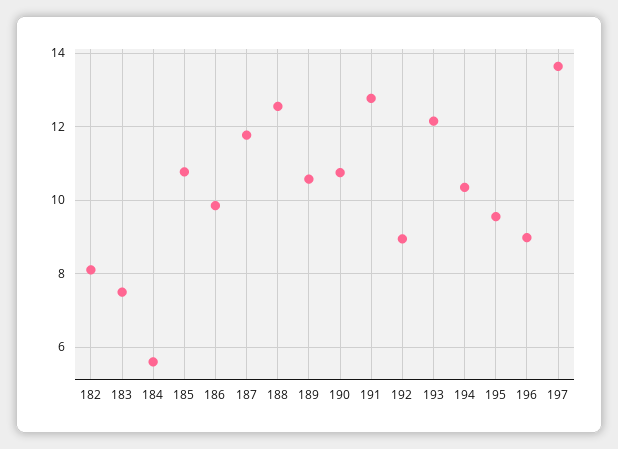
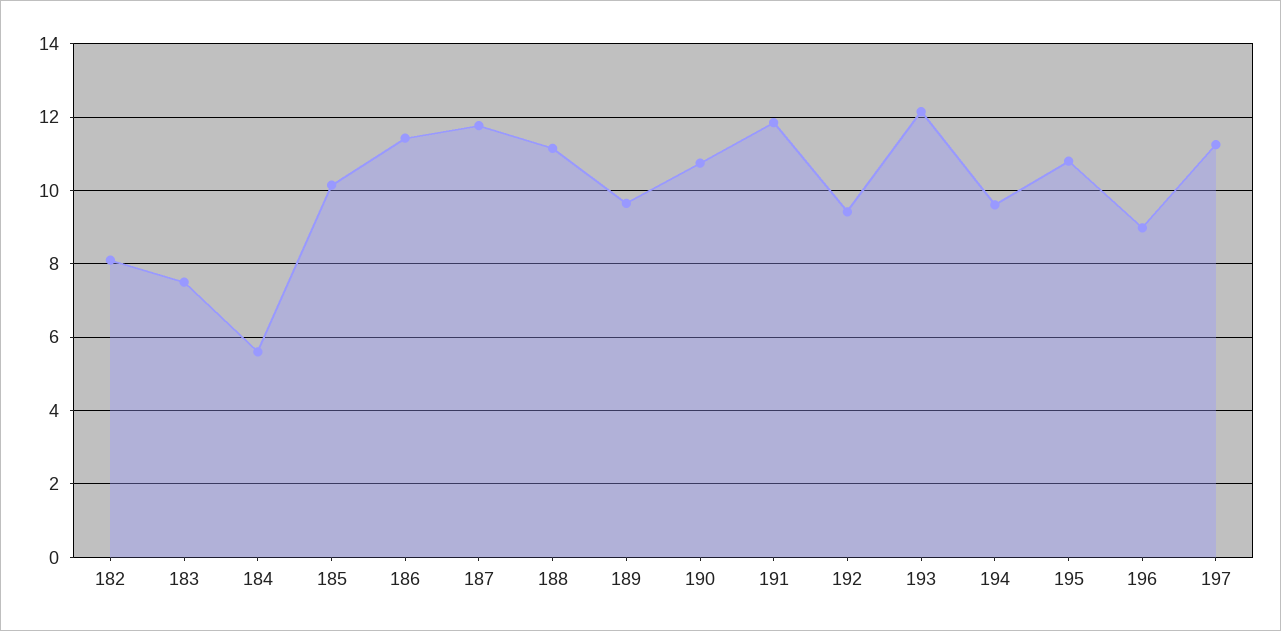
185: 10.8 -> 10.2
186: 9.8 -> 11.4
188: 12.6 -> 11.2
189: 10.6 -> 9.6
191: 12.8 -> 11.8
192: 9 -> 9.4
194: 10.4 -> 9.6
195: 9.6 -> 10.8
197: 13.6 -> 11.2

